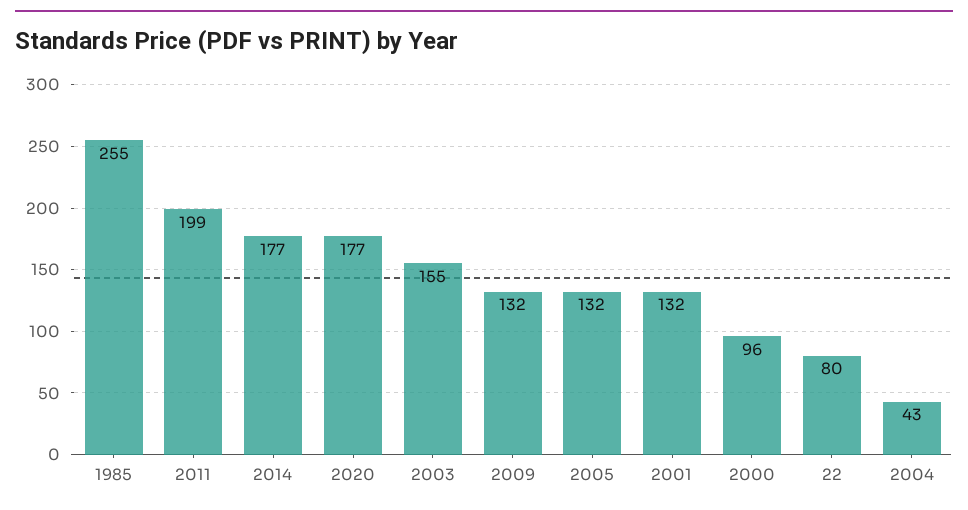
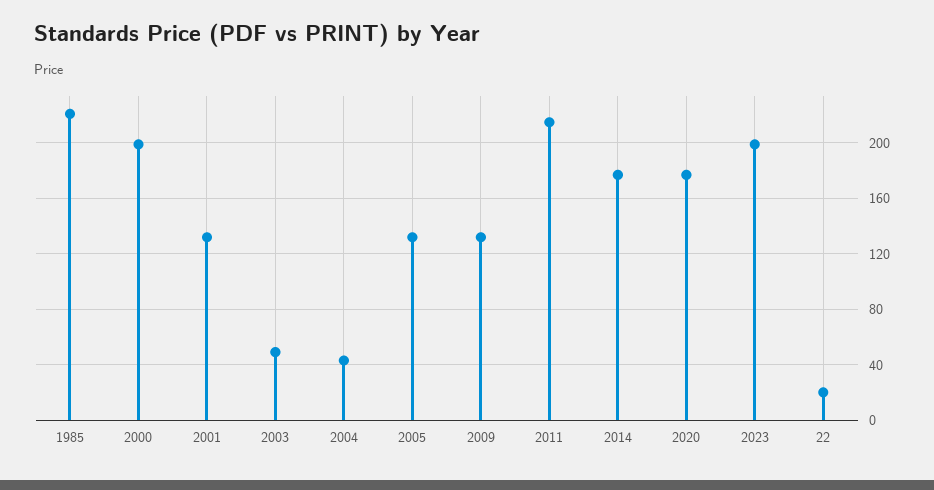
1985: 255 -> 220
2011: 199 -> 215
2003: 155 -> 50
2000: 96 -> 200
22: 80 -> 20
2023: none -> 200

